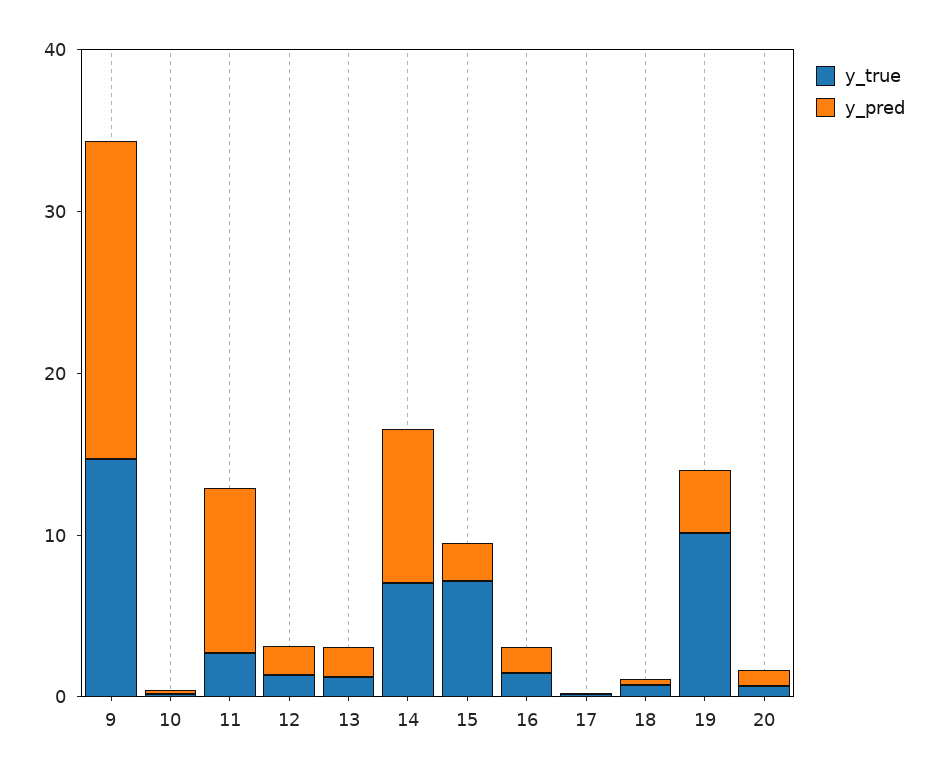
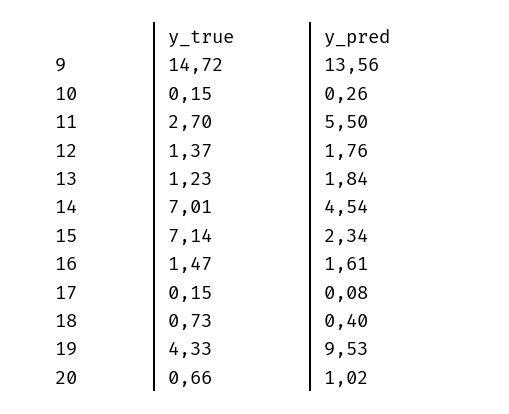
y_pred, 9: 20 -> 13.56
y_pred, 11: 10 -> 5.5
y_pred, 14: 10 -> 4.54
y_true, 19: 10 -> 4.33
y_pred, 19: 4 -> 9.53

